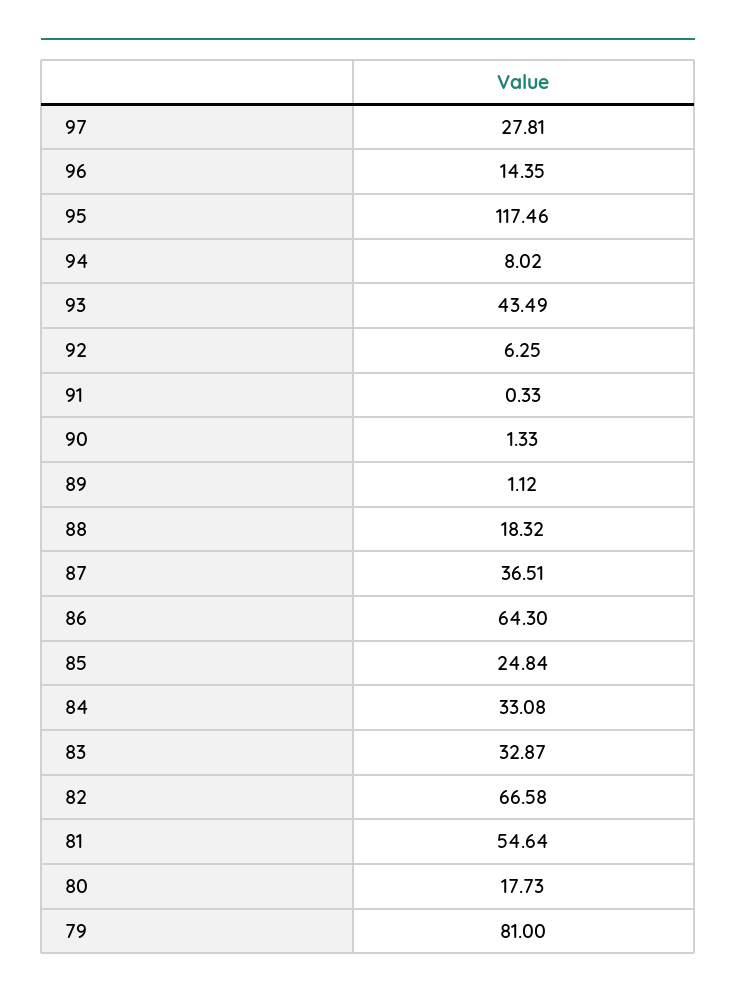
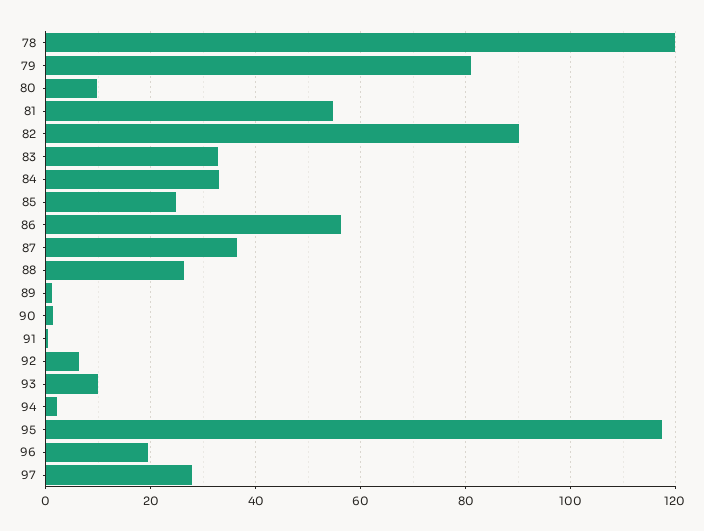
96: 14.35 -> 20
94: 8.02 -> 2
93: 43.49 -> 10
88: 18.32 -> 26
86: 64.3 -> 56
82: 66.58 -> 90
80: 17.73 -> 10
78: none -> 120

